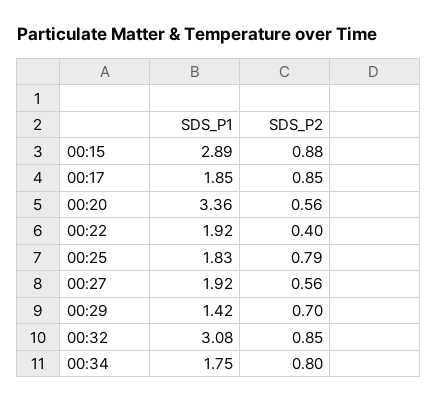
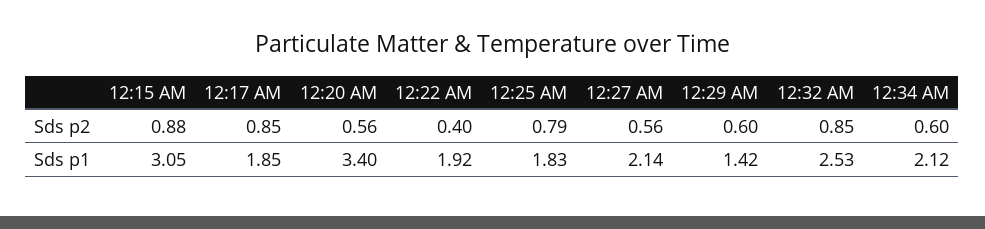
SDS_P1, 00:15: 2.89 -> 3.05
SDS_P1, 00:20: 3.36 -> 3.4
SDS_P1, 00:27: 1.92 -> 2.14
SDS_P2, 00:29: 0.7 -> 0.6
SDS_P1, 00:32: 3.08 -> 2.53
SDS_P1, 00:34: 1.75 -> 2.12
SDS_P2, 00:34: 0.8 -> 0.6

